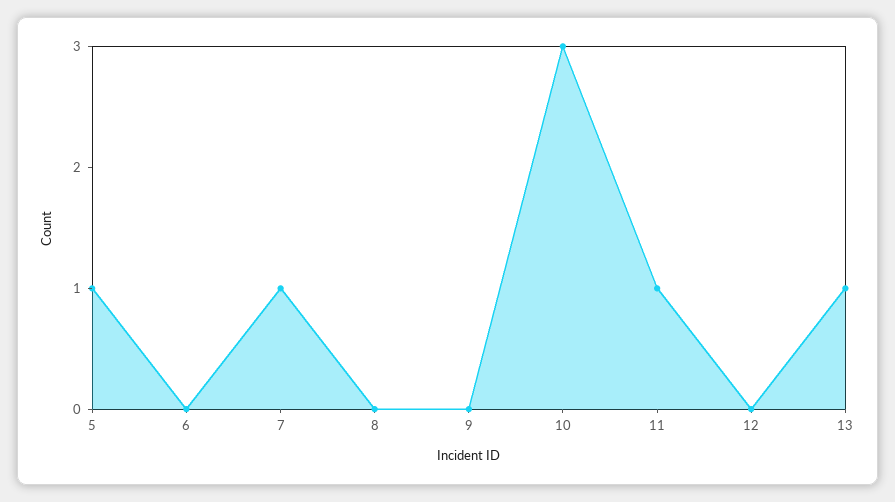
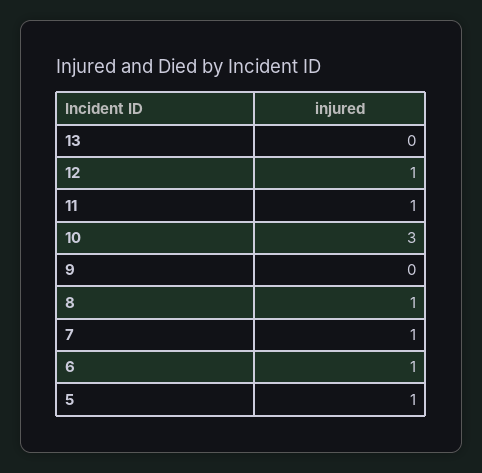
6: 0 -> 1
8: 0 -> 1
12: 0 -> 1
13: 1 -> 0

